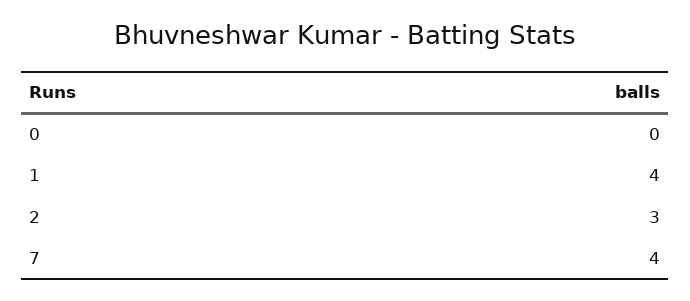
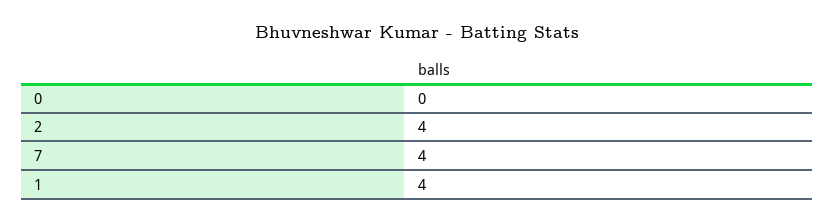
2: 3 -> 4

